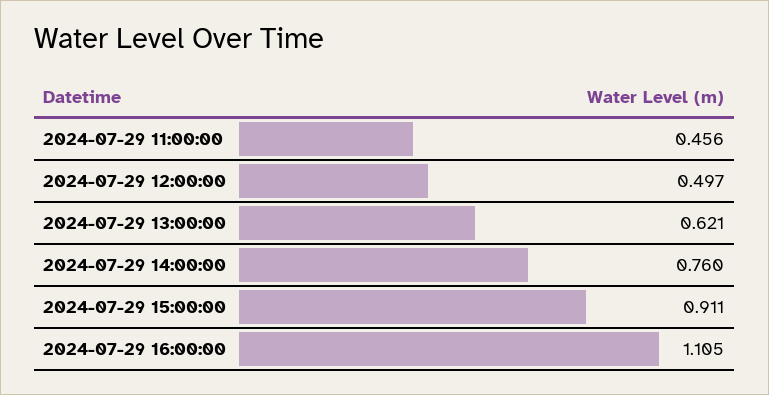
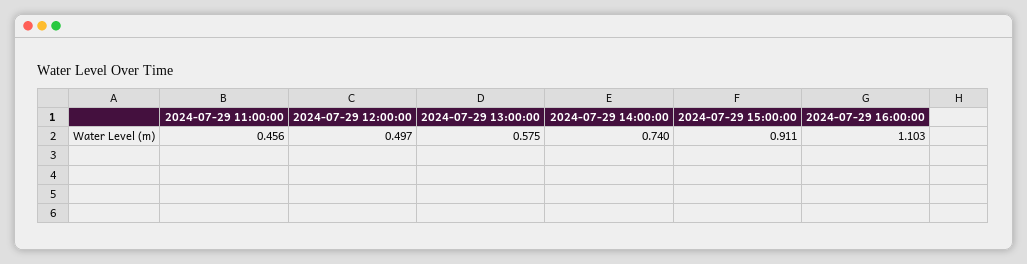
2024-07-29 13:00:00: 0.621 -> 0.575
2024-07-29 14:00:00: 0.76 -> 0.74
2024-07-29 16:00:00: 1.105 -> 1.103

